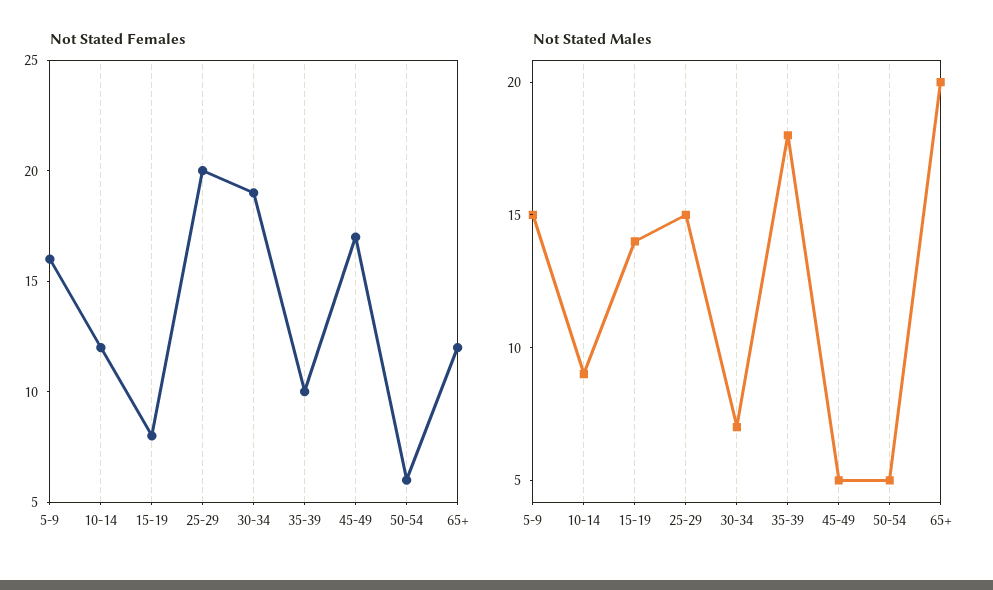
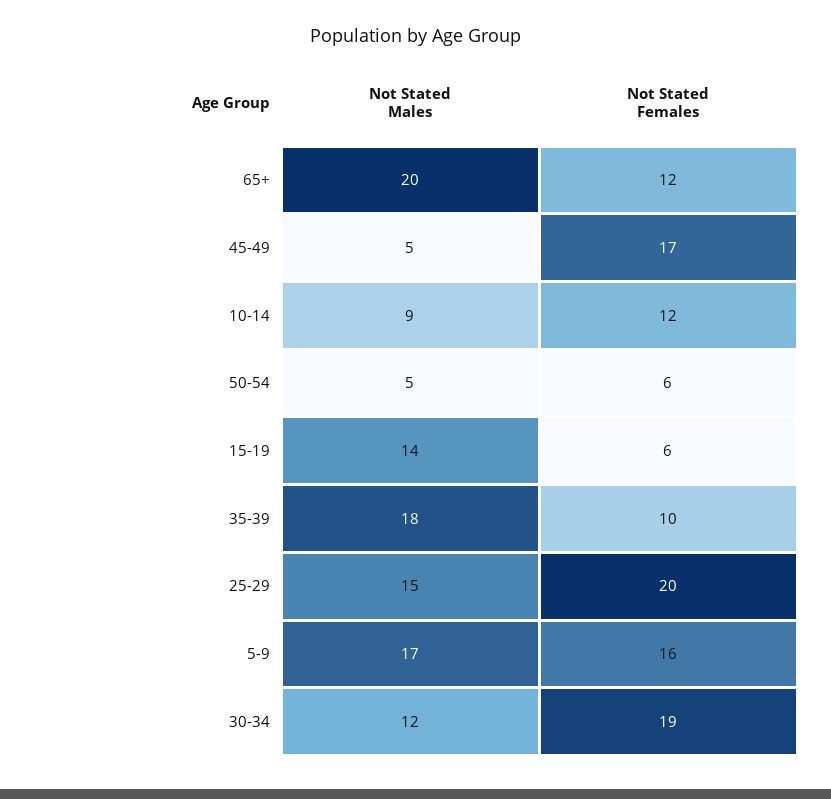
Not Stated Females, 15-19: 8 -> 6
Not Stated Males, 5-9: 15 -> 17
Not Stated Males, 30-34: 7 -> 12

